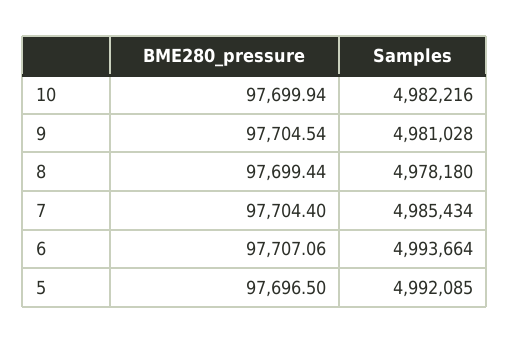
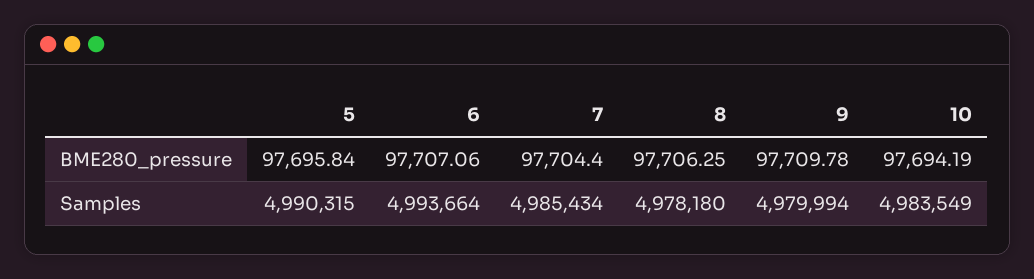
BME280_pressure, 10: 97699.94 -> 97694.19
Samples, 10: 4982216 -> 4983549
BME280_pressure, 9: 97704.54 -> 97709.78
Samples, 9: 4981028 -> 4979994
BME280_pressure, 8: 97699.44 -> 97706.25
BME280_pressure, 5: 97696.5 -> 97695.84
Samples, 5: 4992085 -> 4990315

